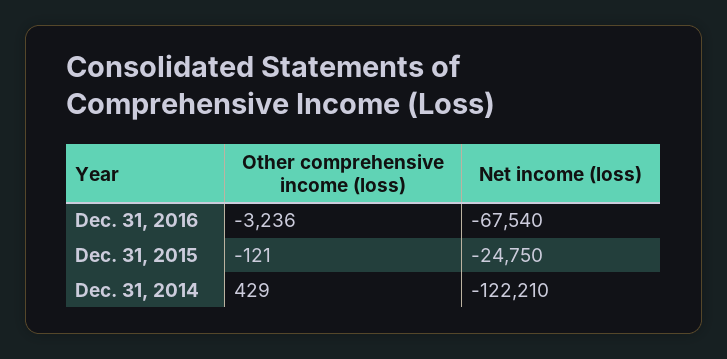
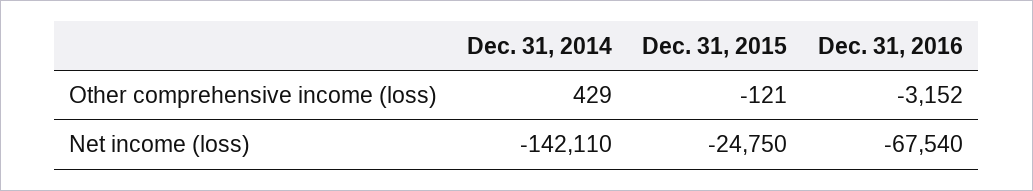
Other comprehensive income (loss), Dec. 31, 2016: -3236 -> -3152
Net income (loss), Dec. 31, 2014: -122210 -> -142110

